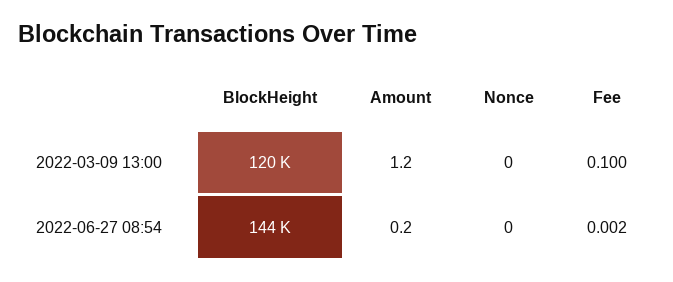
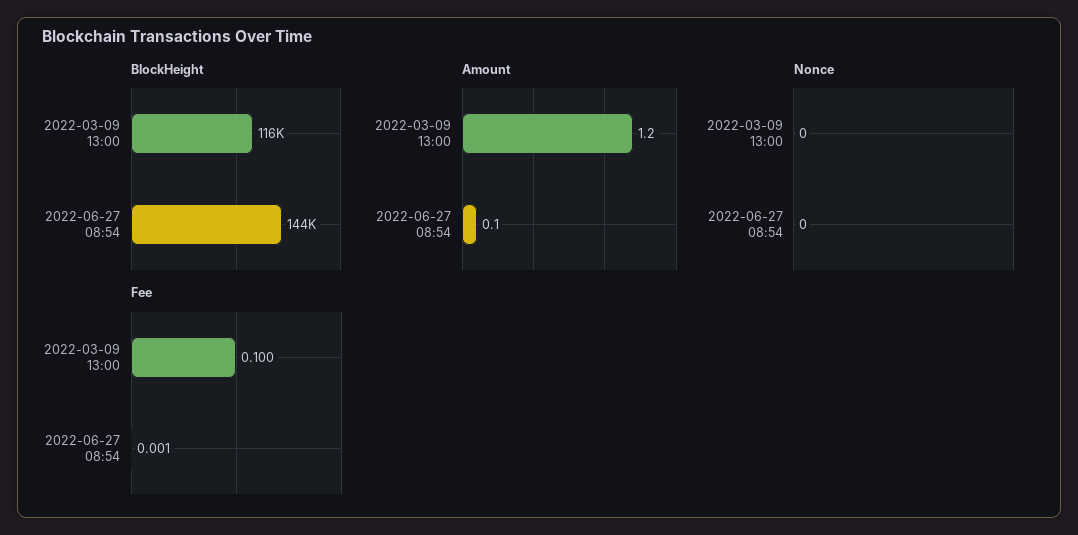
BlockHeight, 2022-03-09 13:00: 120000 -> 116000
Amount, 2022-06-27 08:54: 0.2 -> 0.1
Fee, 2022-06-27 08:54: 0.002 -> 0.001

